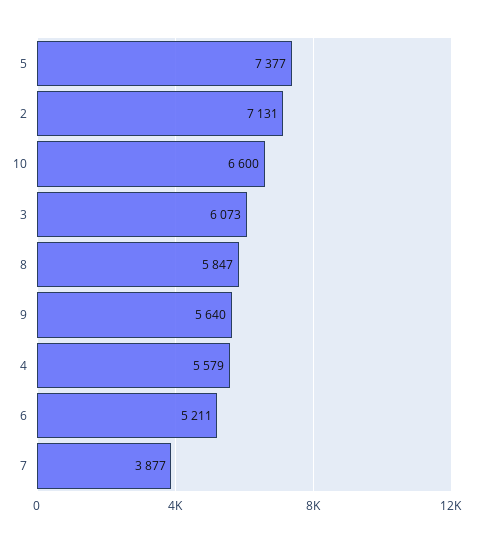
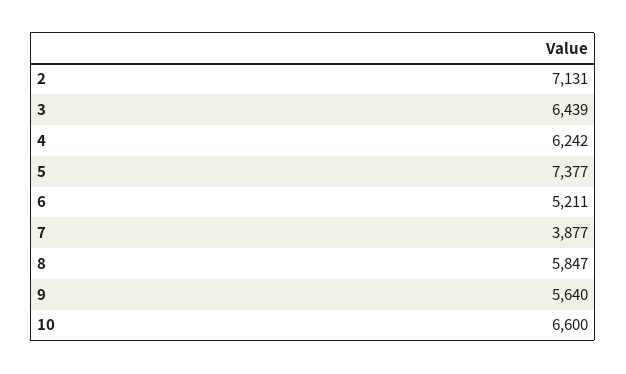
3: 6073 -> 6439
4: 5579 -> 6242

